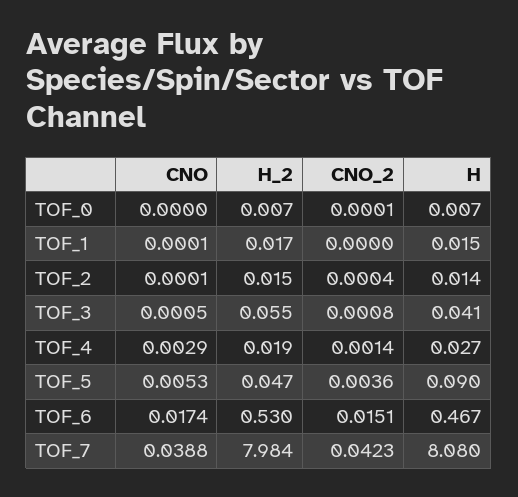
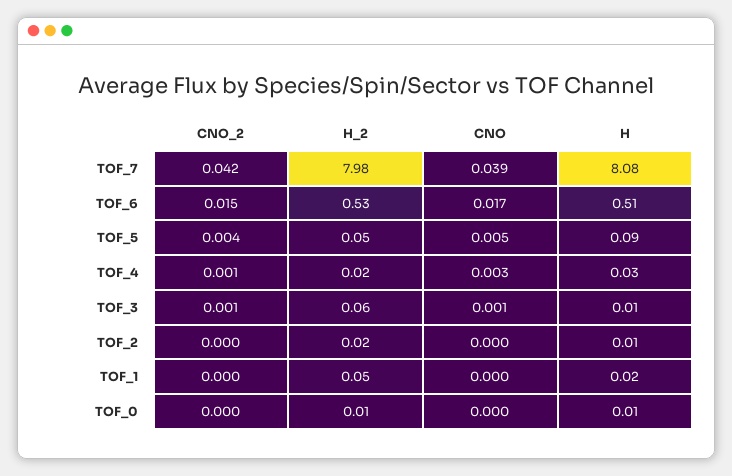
H_2, TOF_1: 0.017 -> 0.05
H, TOF_3: 0.041 -> 0.01
H, TOF_6: 0.467 -> 0.51

